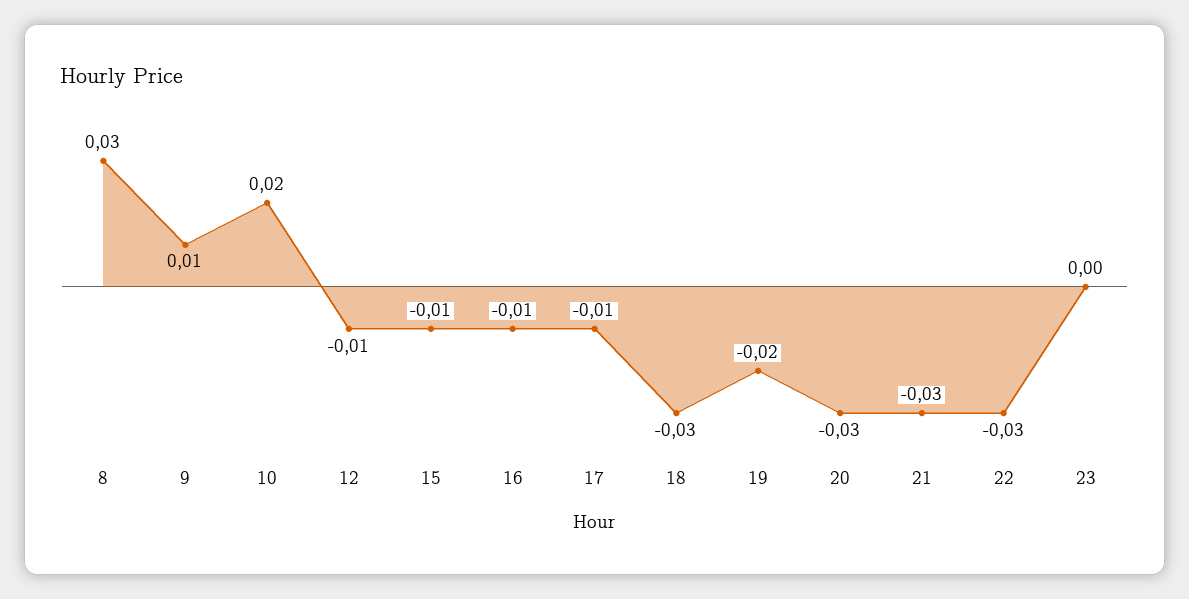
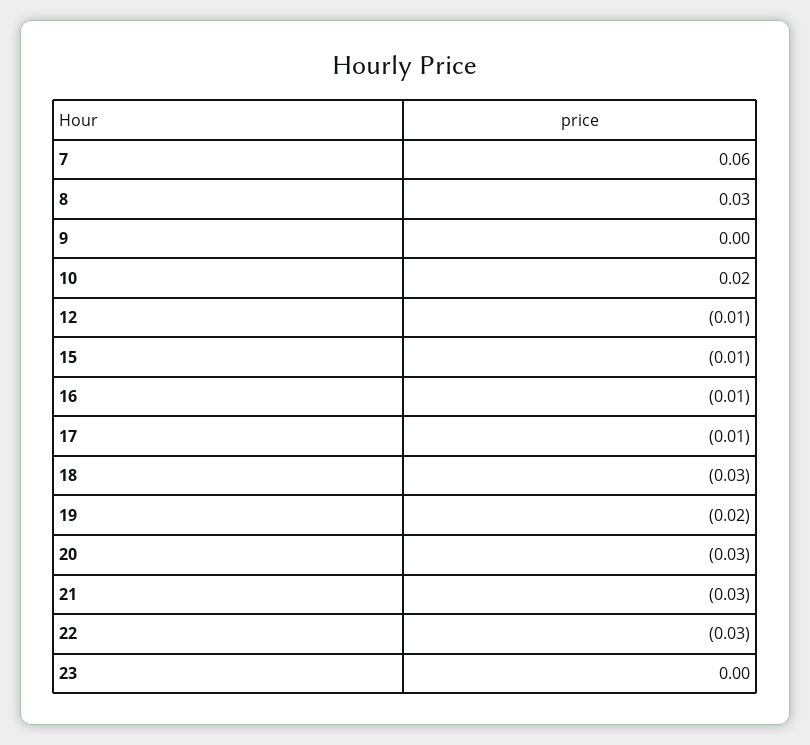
9: 0.01 -> 0
7: none -> 0.06

